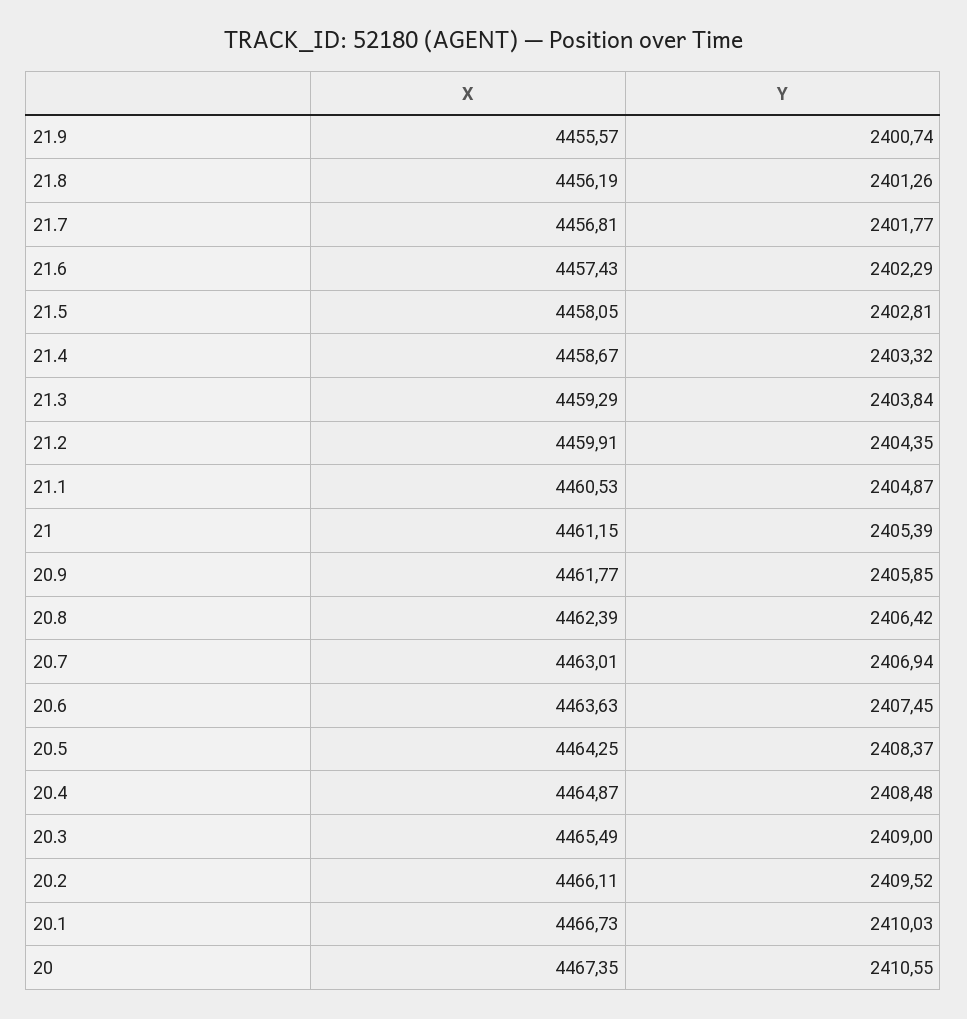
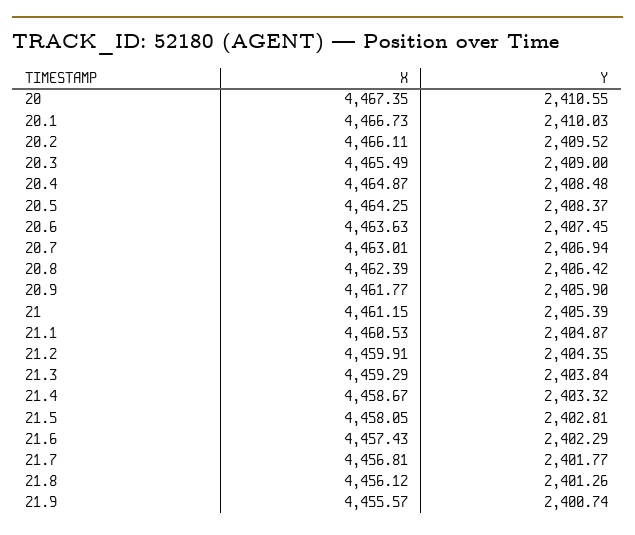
X, 21.8: 4456.19 -> 4456.12
Y, 20.9: 2405.85 -> 2405.9

